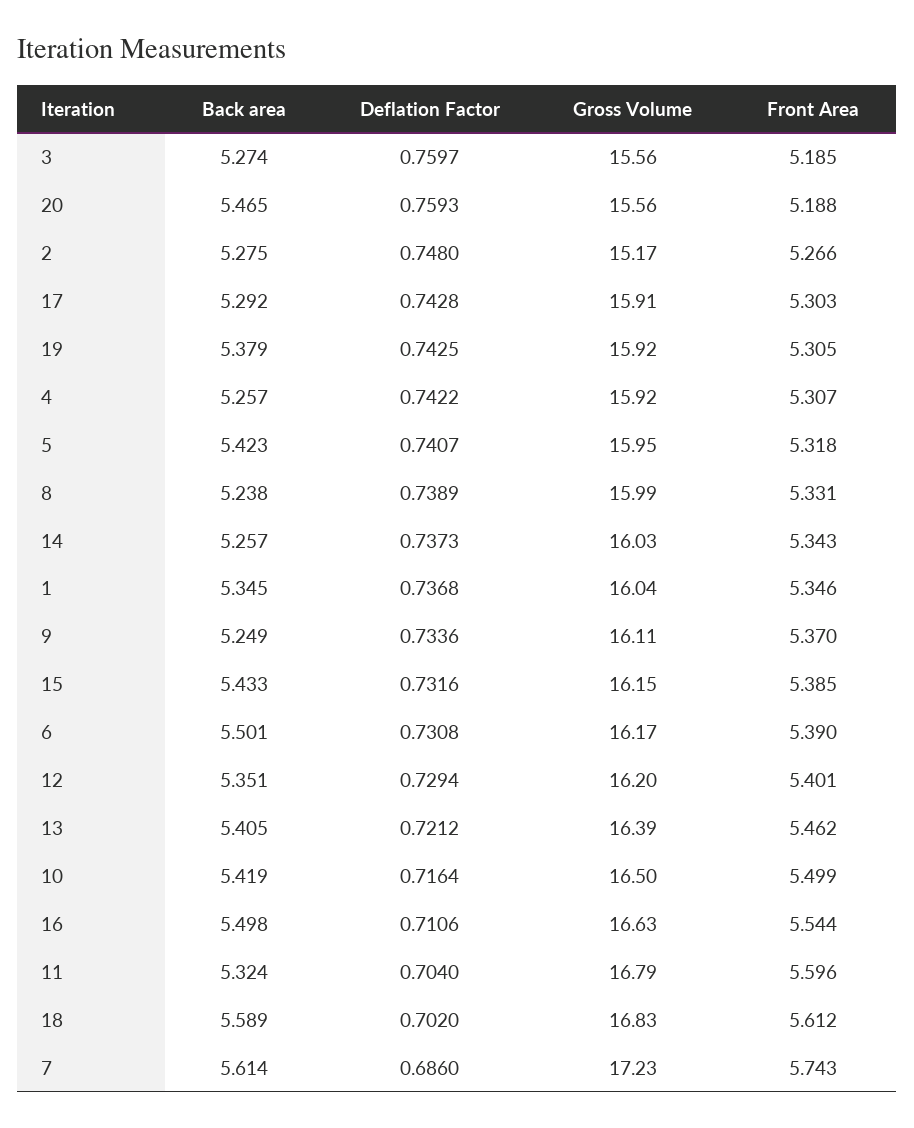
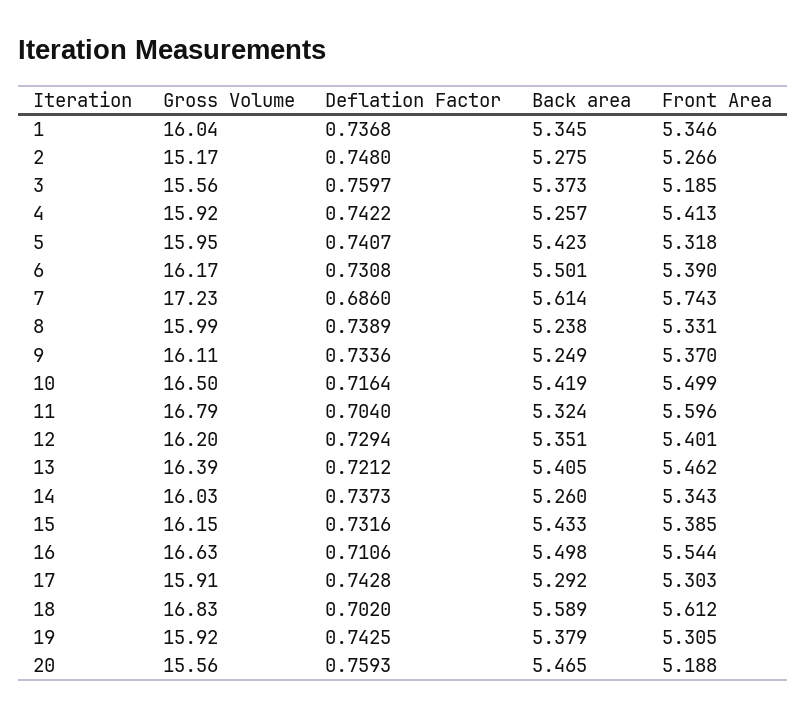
Back area, 3: 5.274 -> 5.373
Front Area, 4: 5.307 -> 5.413
Back area, 14: 5.257 -> 5.26

